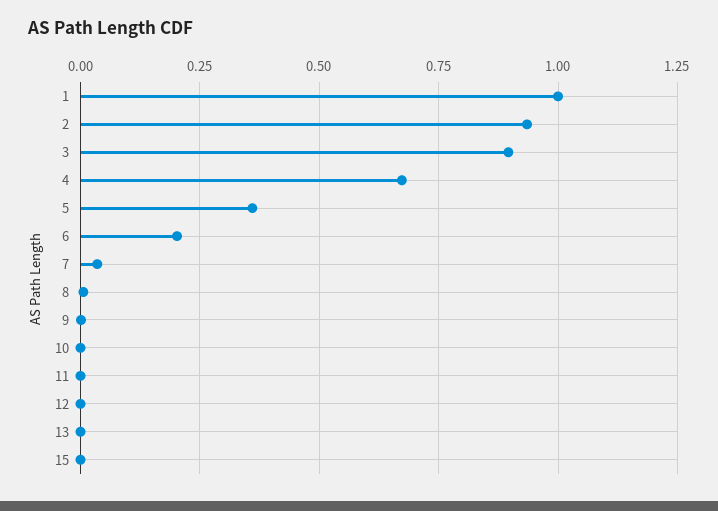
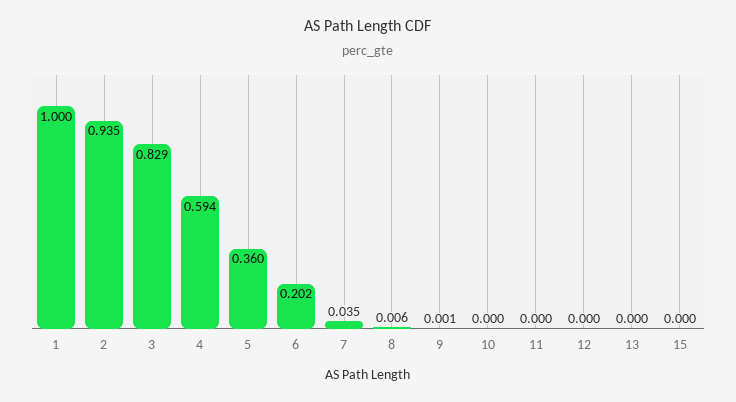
3: 0.9 -> 0.829
4: 0.675 -> 0.594

